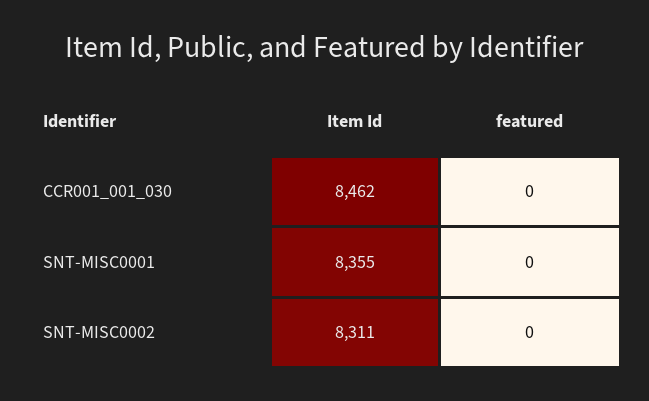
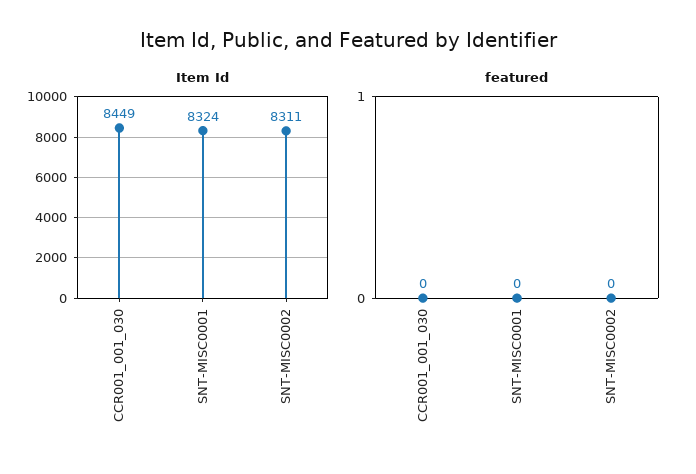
Item Id, CCR001_001_030: 8462 -> 8449
Item Id, SNT-MISC0001: 8355 -> 8324

